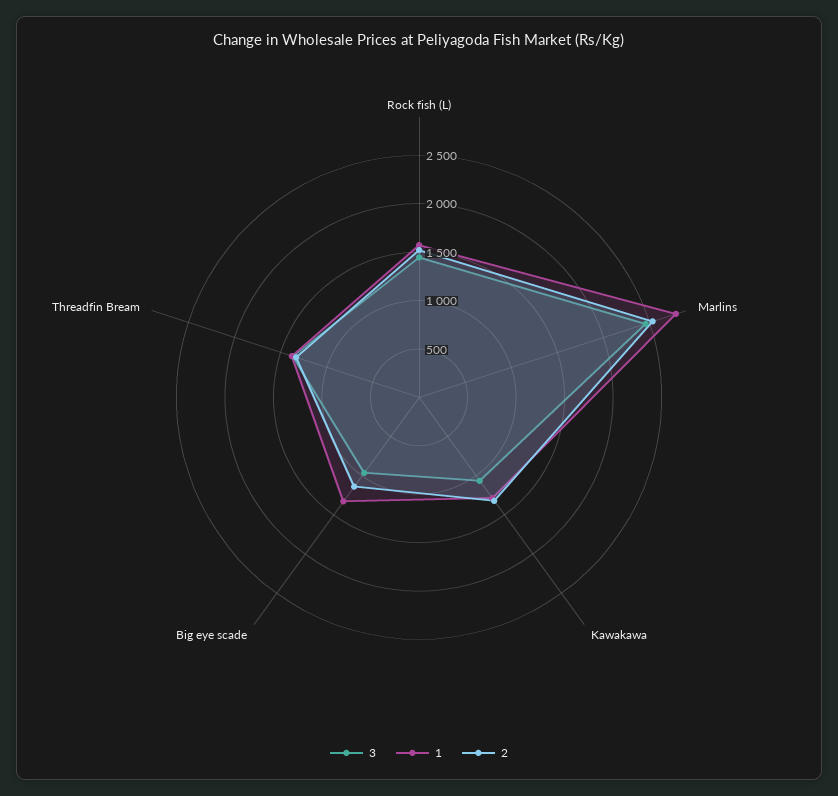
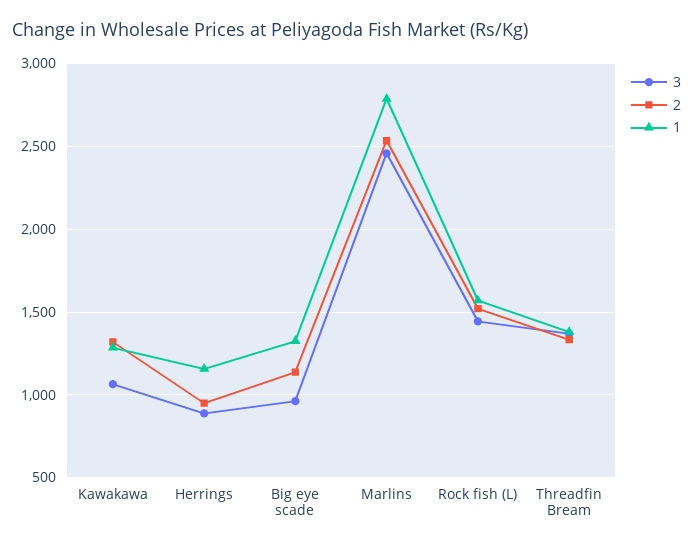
3, Herrings: none -> 900
2, Herrings: none -> 950
1, Herrings: none -> 1150

